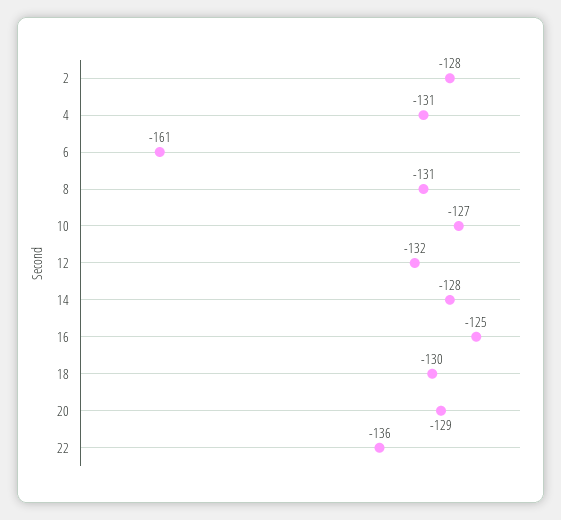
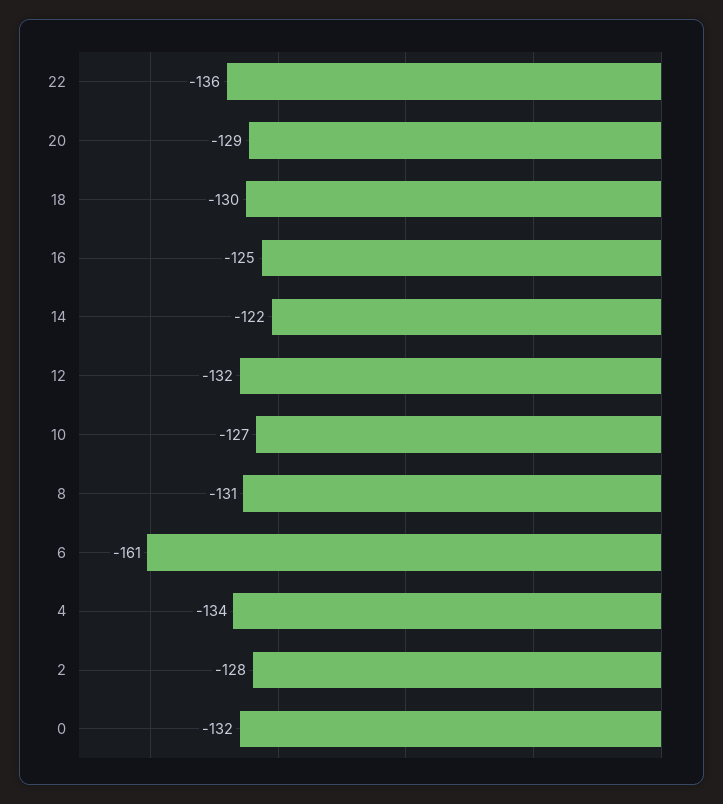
4: -131 -> -134
14: -128 -> -122
0: none -> -132

